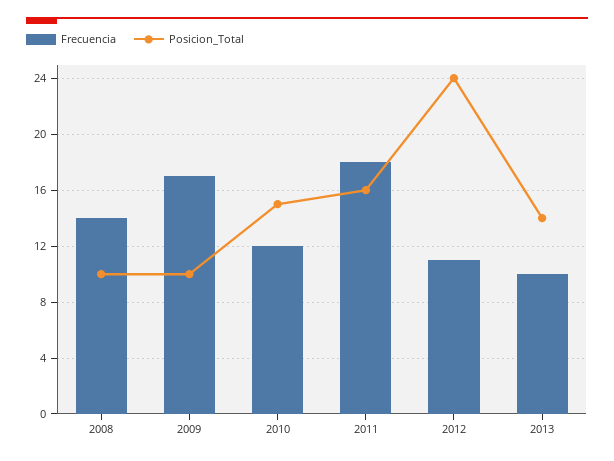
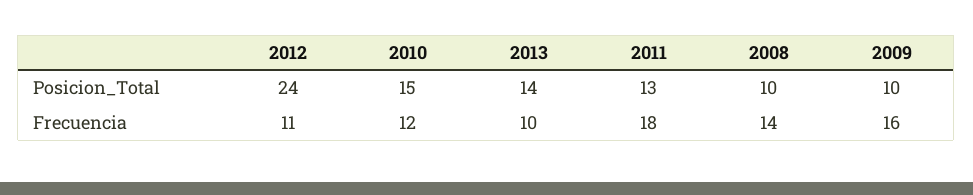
Frecuencia, 2009: 17 -> 16
Posicion_Total, 2011: 16 -> 13

